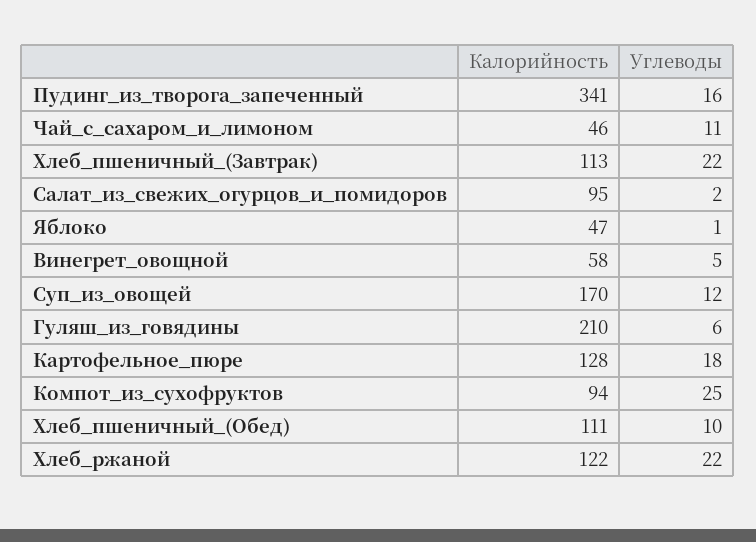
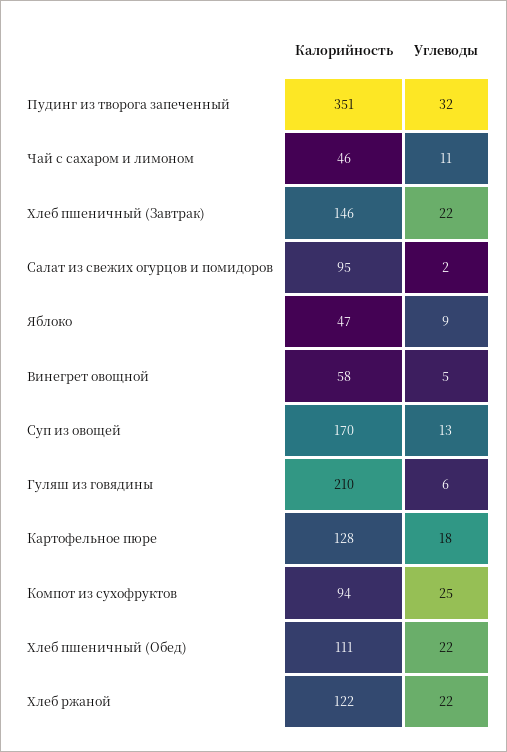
Калорийность, Пудинг_из_творога_запеченный: 341 -> 351
Углеводы, Пудинг_из_творога_запеченный: 16 -> 32
Калорийность, Хлеб_пшеничный_(Завтрак): 113 -> 146
Углеводы, Яблоко: 1 -> 9
Углеводы, Суп_из_овощей: 12 -> 13
Углеводы, Хлеб_пшеничный_(Обед): 10 -> 22

